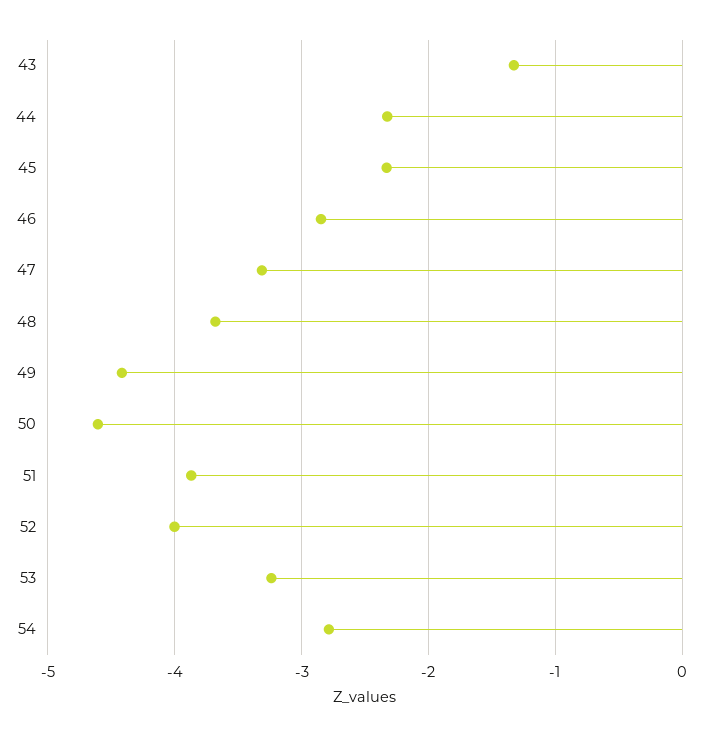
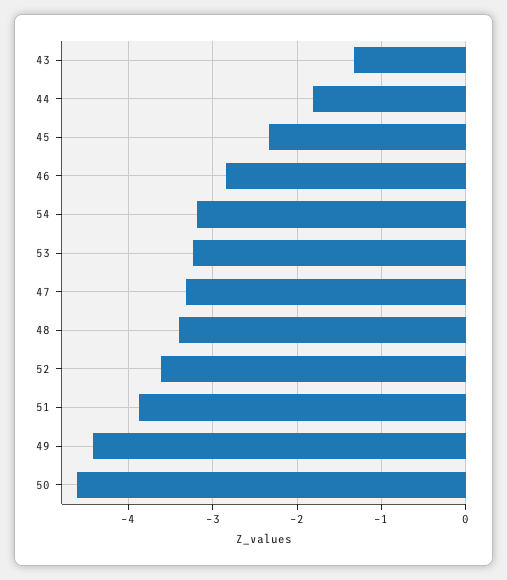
44: -2.3 -> -1.8
48: -3.7 -> -3.4
52: -4 -> -3.6
54: -2.8 -> -3.2

